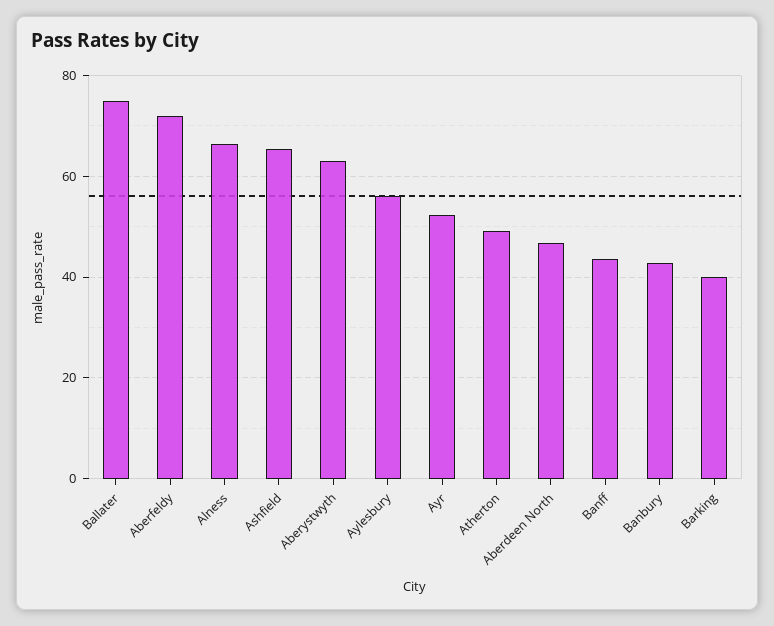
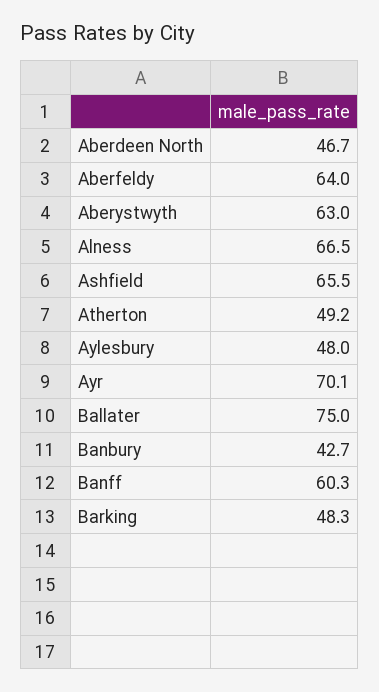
Aberfeldy: 72 -> 64
Aylesbury: 56 -> 48
Ayr: 52 -> 70.1
Banff: 44 -> 60.3
Barking: 40 -> 48.3

